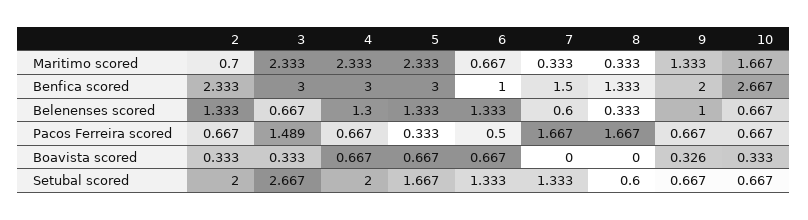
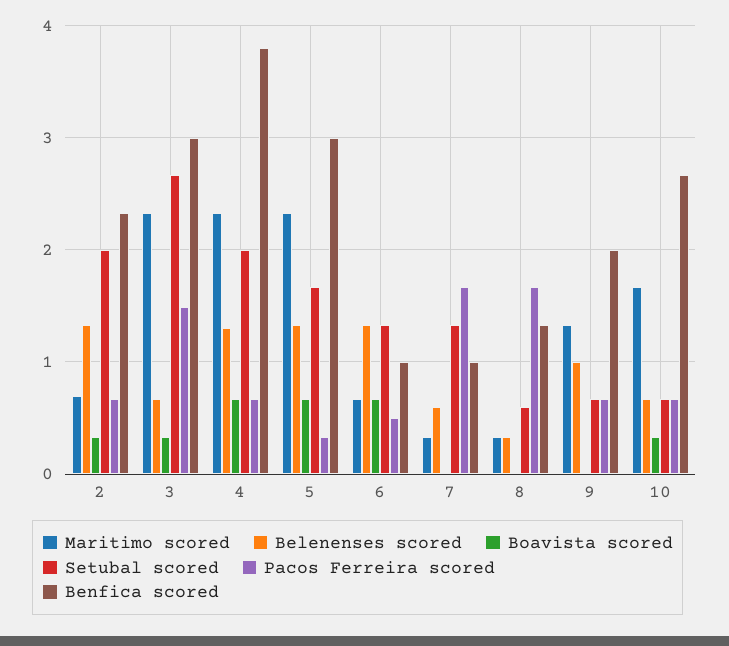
Benfica scored, 4: 3 -> 3.8
Benfica scored, 7: 1.5 -> 1
Boavista scored, 9: 0.326 -> 0

